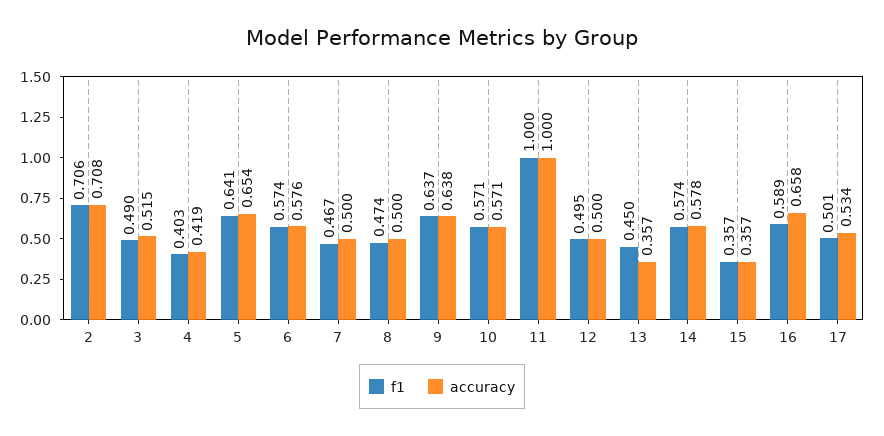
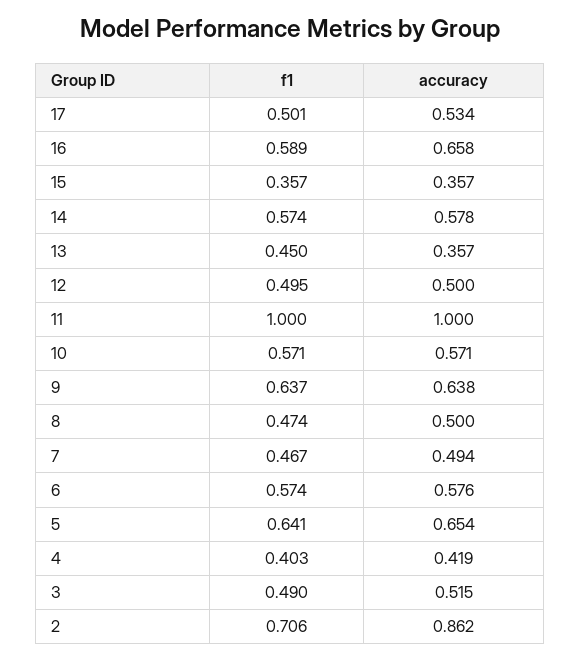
accuracy, 2: 0.708 -> 0.862
accuracy, 7: 0.5 -> 0.494

